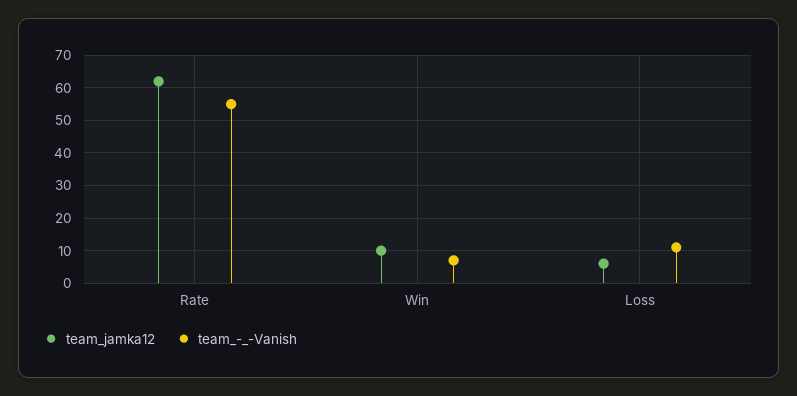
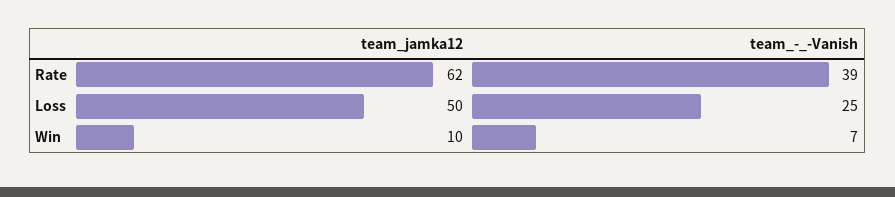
team_-_-Vanish, Rate: 55 -> 39
team_jamka12, Loss: 5 -> 50
team_-_-Vanish, Loss: 10 -> 25

